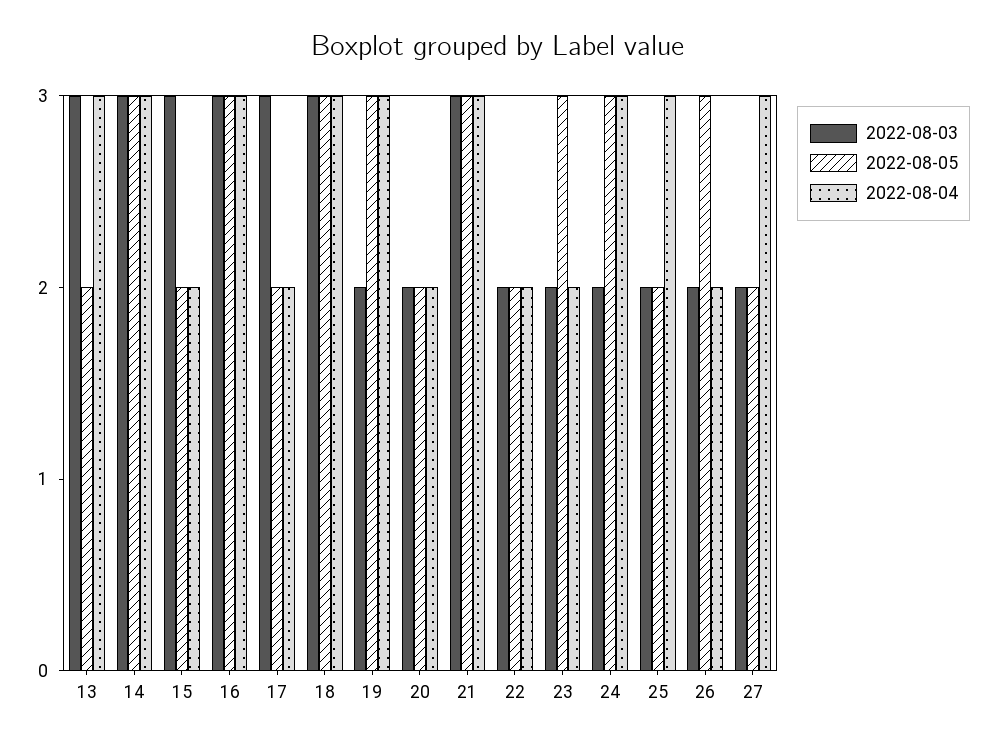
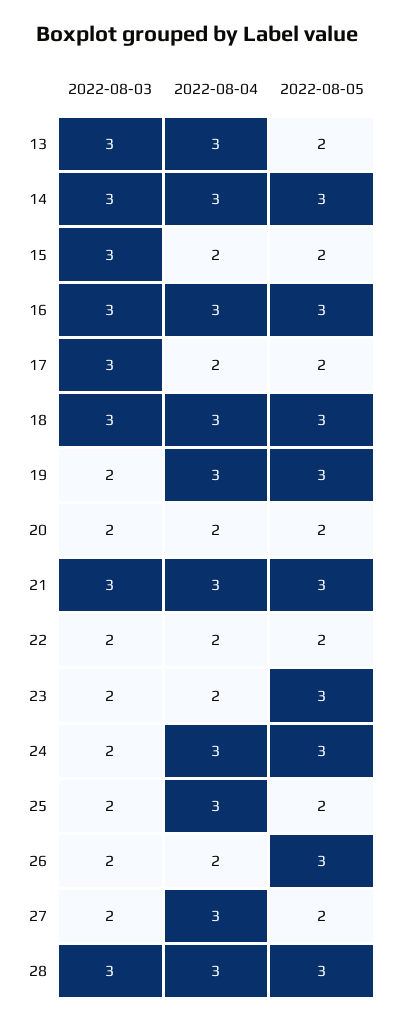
2022-08-03, 28: none -> 3
2022-08-04, 28: none -> 3
2022-08-05, 28: none -> 3

